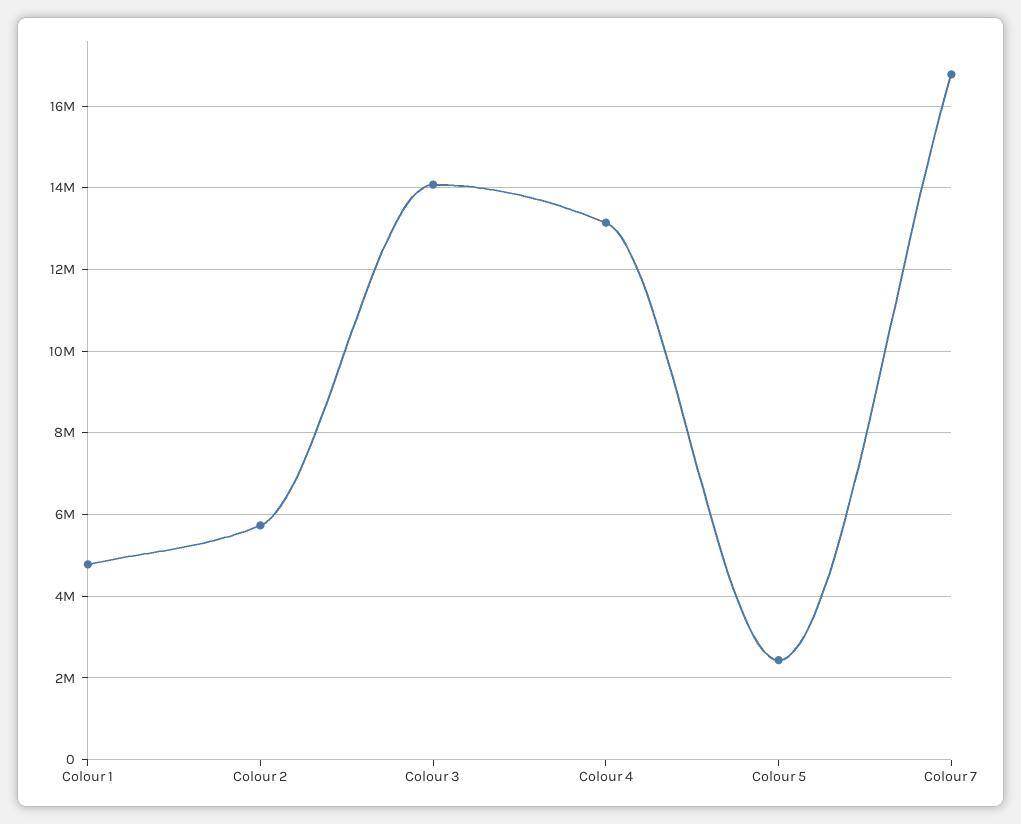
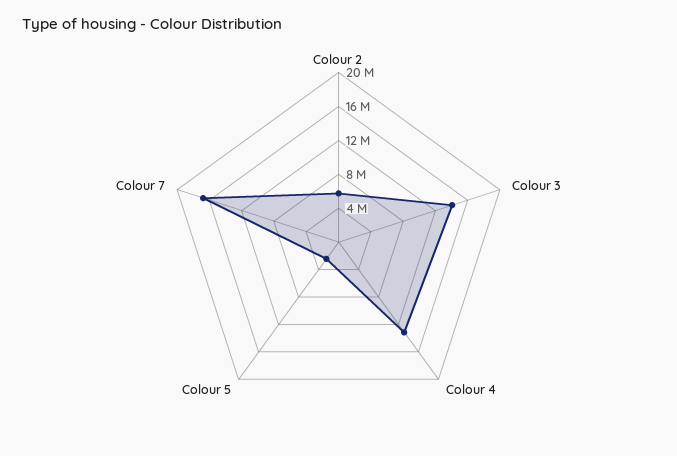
Colour 1: 4800000 -> none

